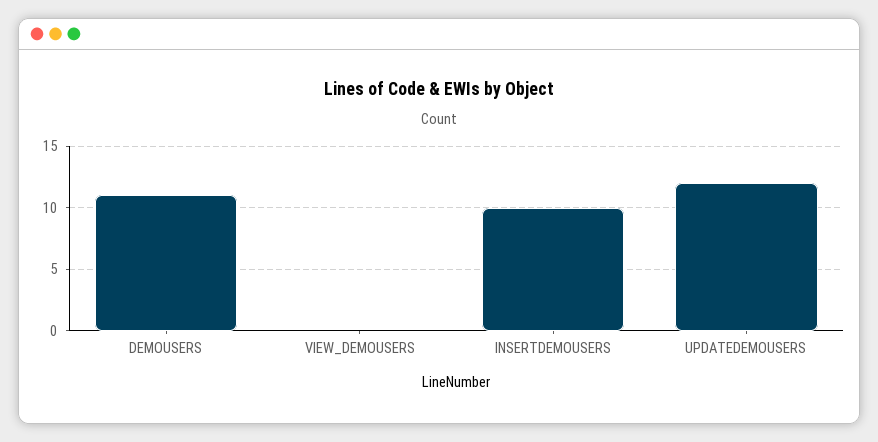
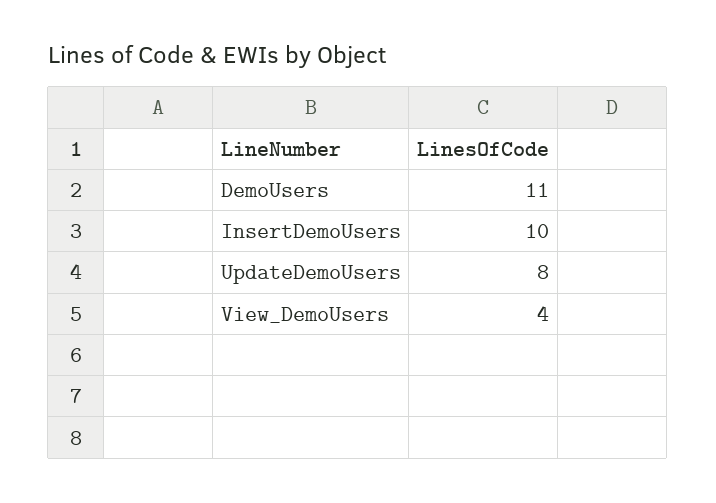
VIEW_DEMOUSERS: 0 -> 4
UPDATEDEMOUSERS: 12 -> 8

